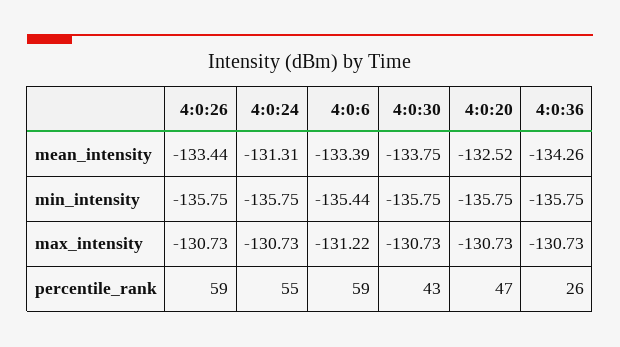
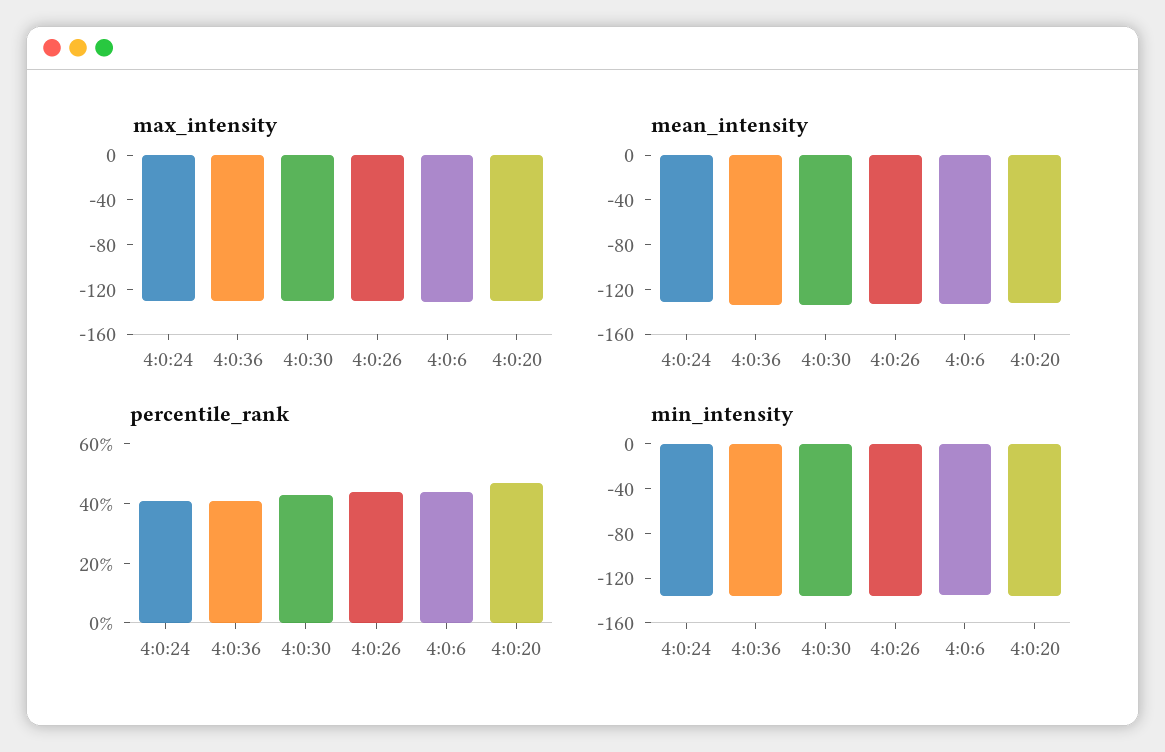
percentile_rank, 4:0:26: 59 -> 45
percentile_rank, 4:0:24: 55 -> 40
percentile_rank, 4:0:6: 59 -> 45
percentile_rank, 4:0:36: 26 -> 40

